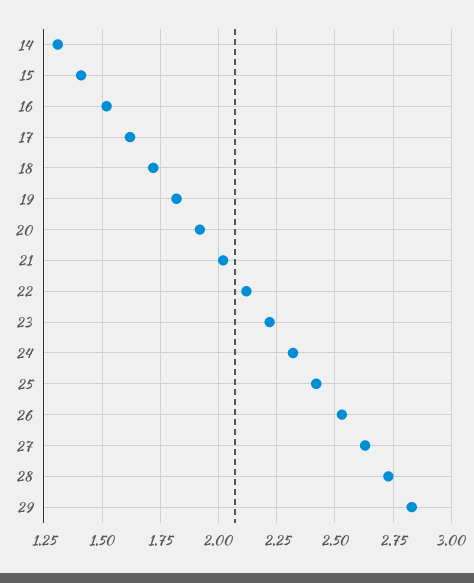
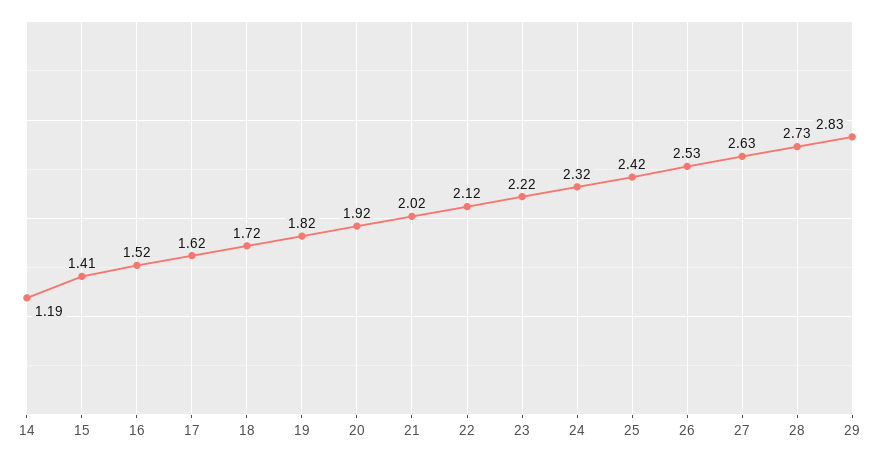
14: 1.3 -> 1.19

